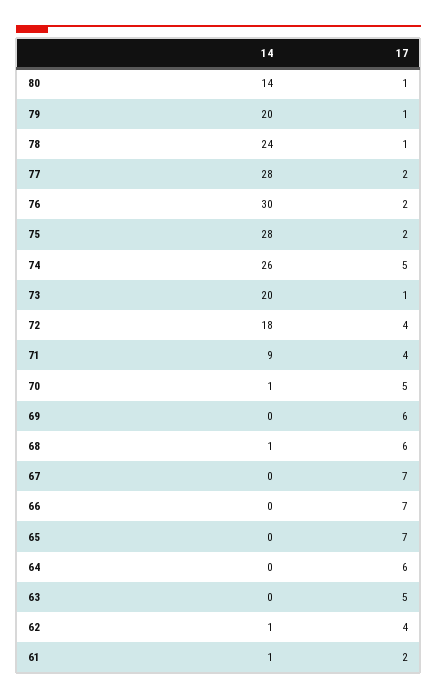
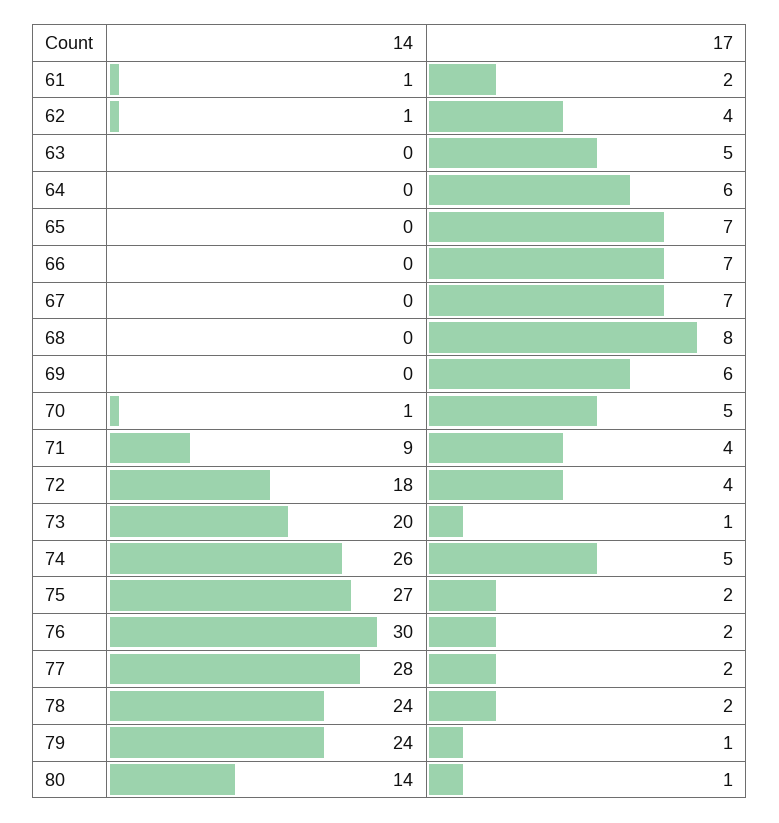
14, 79: 20 -> 24
17, 78: 1 -> 2
14, 75: 28 -> 27
14, 68: 1 -> 0
17, 68: 6 -> 8

